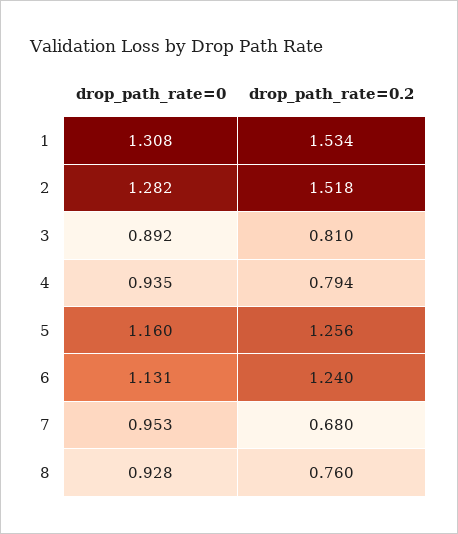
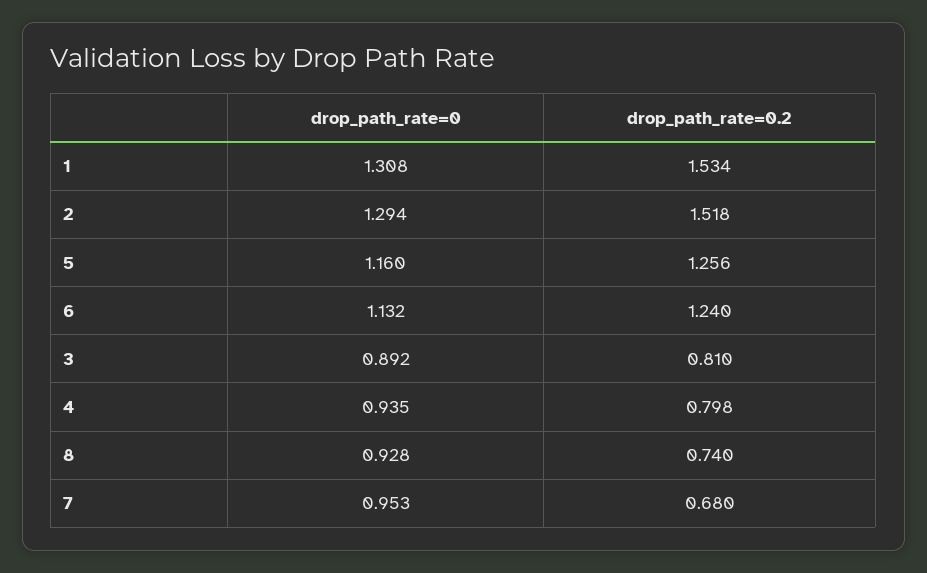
drop_path_rate=0, 2: 1.282 -> 1.294
drop_path_rate=0.2, 4: 0.794 -> 0.798
drop_path_rate=0, 6: 1.131 -> 1.132
drop_path_rate=0.2, 8: 0.76 -> 0.74

